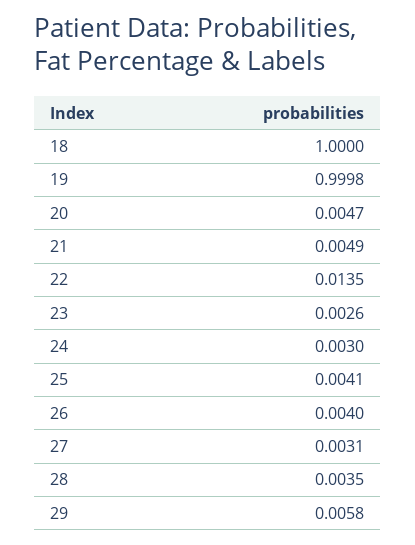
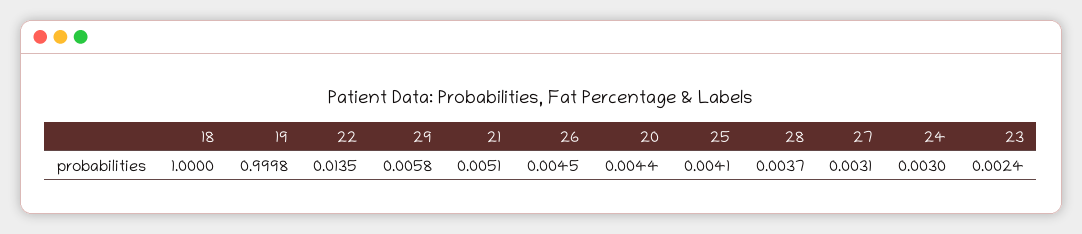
20: 0.0047 -> 0.0044
21: 0.0049 -> 0.0051
23: 0.0026 -> 0.0024
26: 0.004 -> 0.0045
28: 0.0035 -> 0.0037

